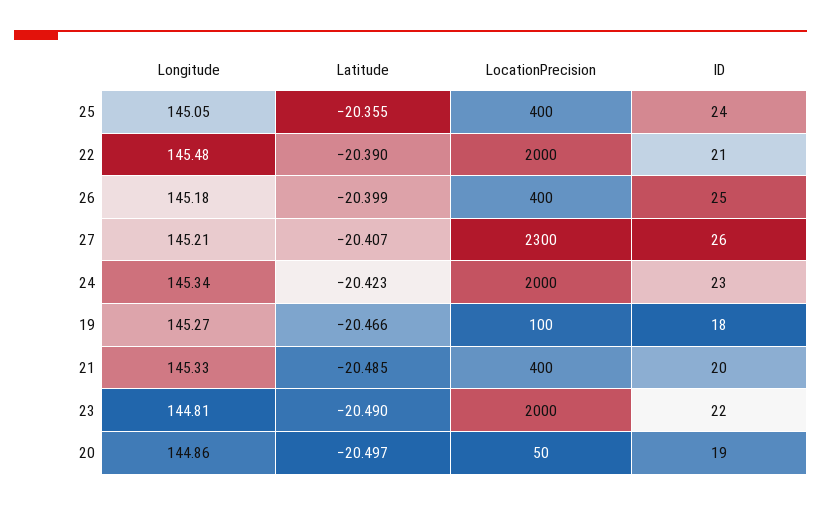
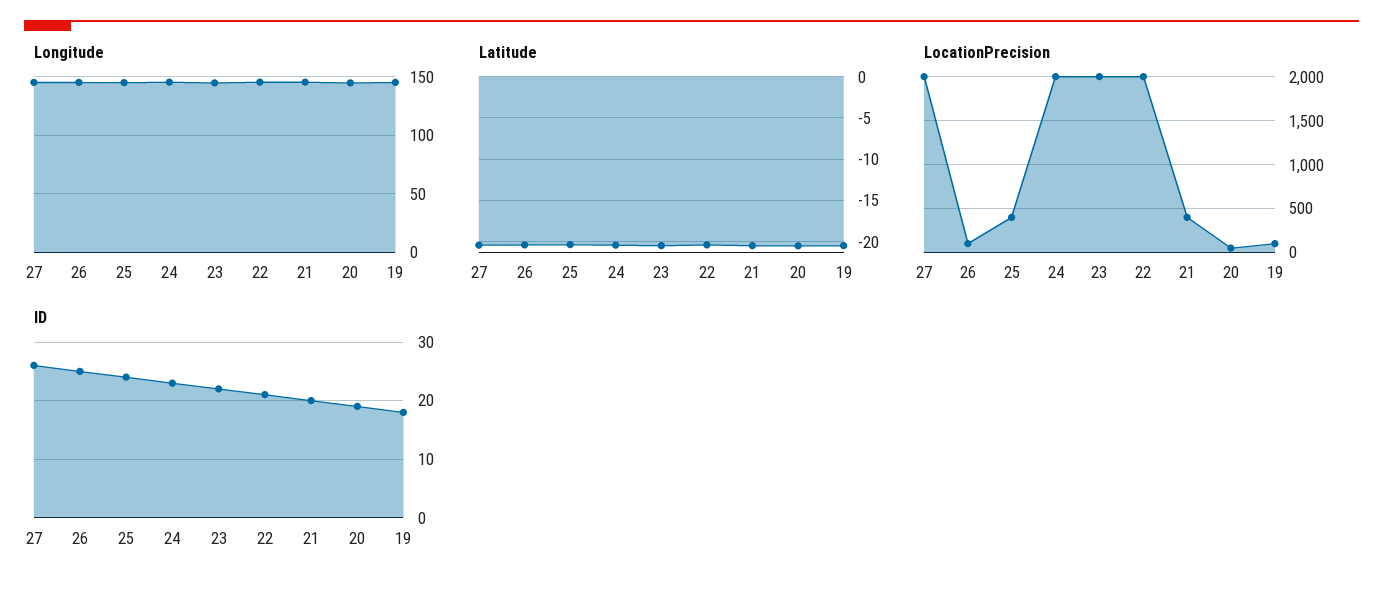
LocationPrecision, 26: 400 -> 100
LocationPrecision, 27: 2300 -> 2000

